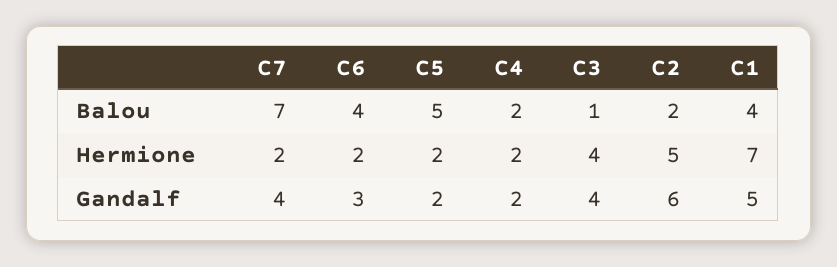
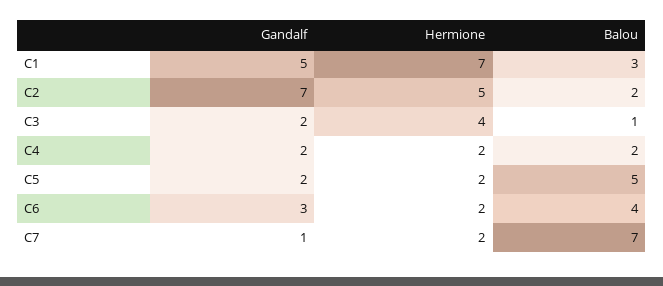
C1, Balou: 4 -> 3
C7, Gandalf: 4 -> 1
C3, Gandalf: 4 -> 2
C2, Gandalf: 6 -> 7

